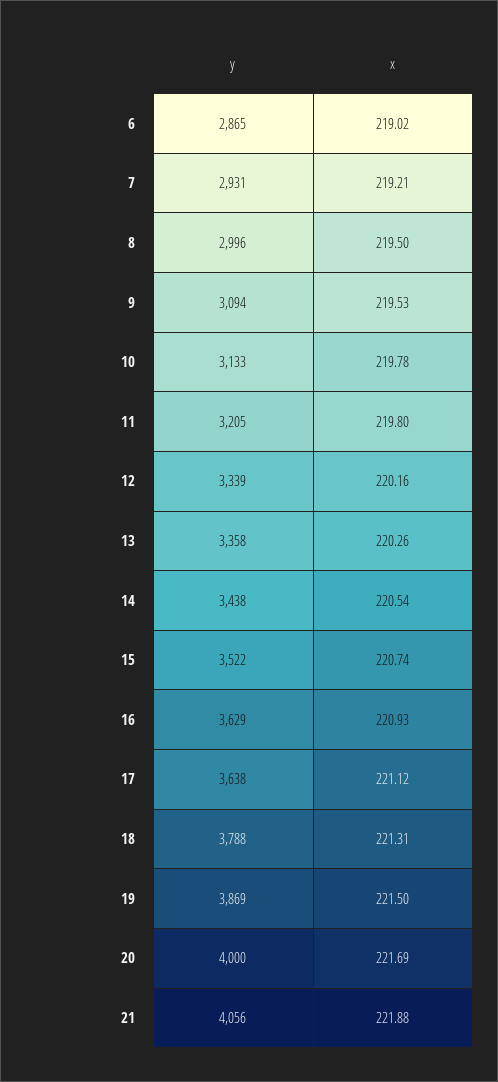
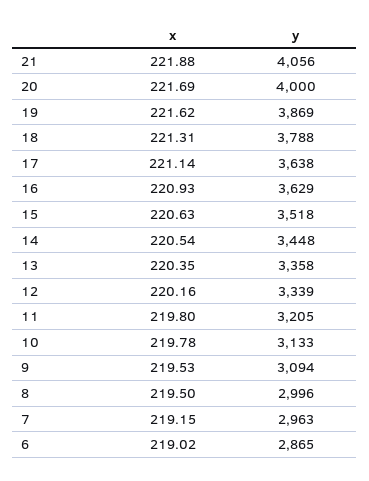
y, 7: 2931 -> 2963
x, 7: 219.21 -> 219.15
x, 13: 220.26 -> 220.35
y, 14: 3438 -> 3448
y, 15: 3522 -> 3518
x, 15: 220.74 -> 220.63
x, 17: 221.12 -> 221.14
x, 19: 221.5 -> 221.62

